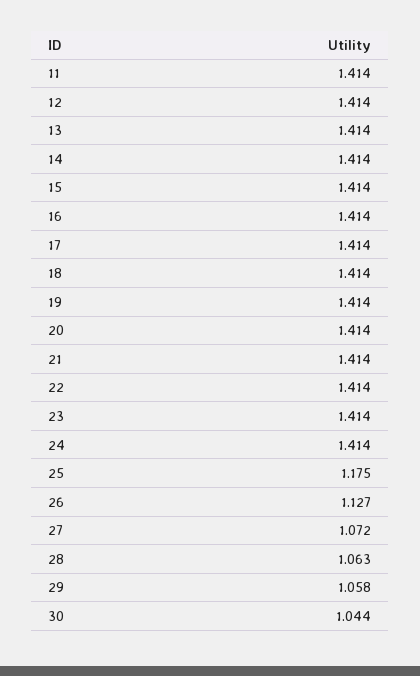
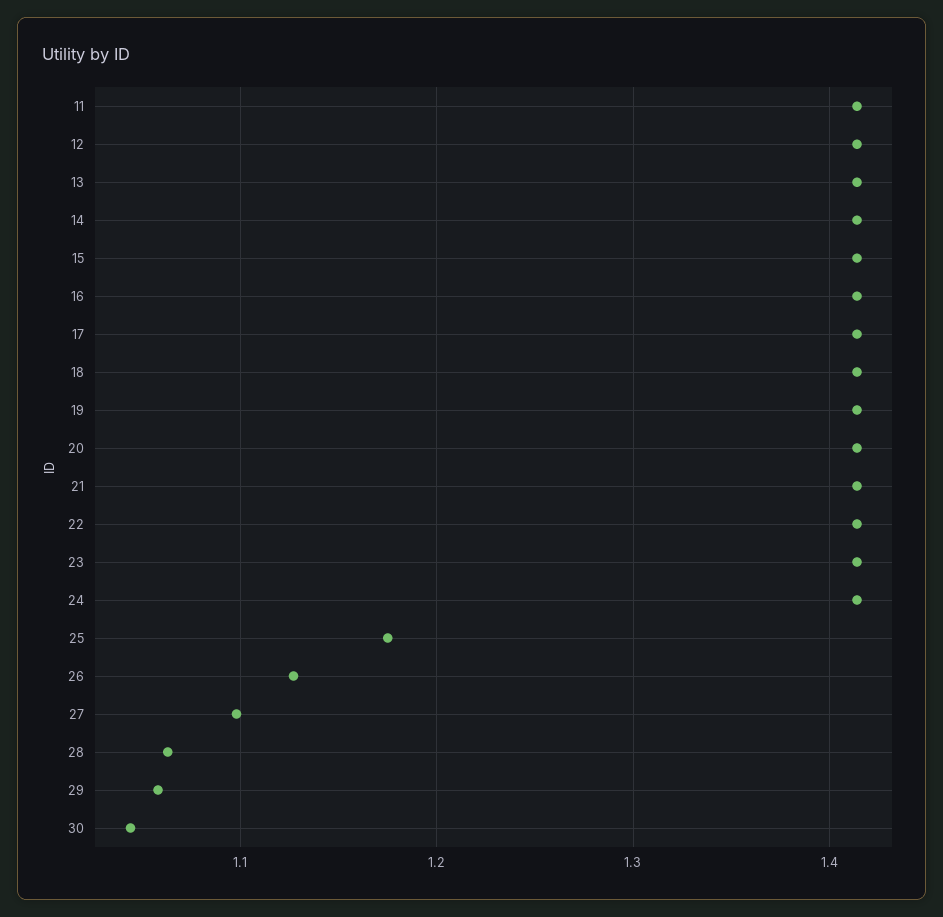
27: 1.072 -> 1.1

